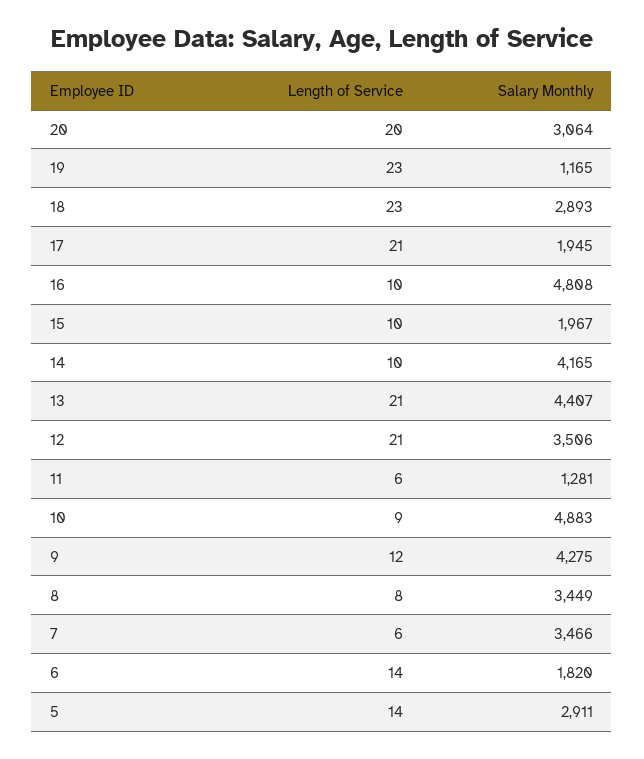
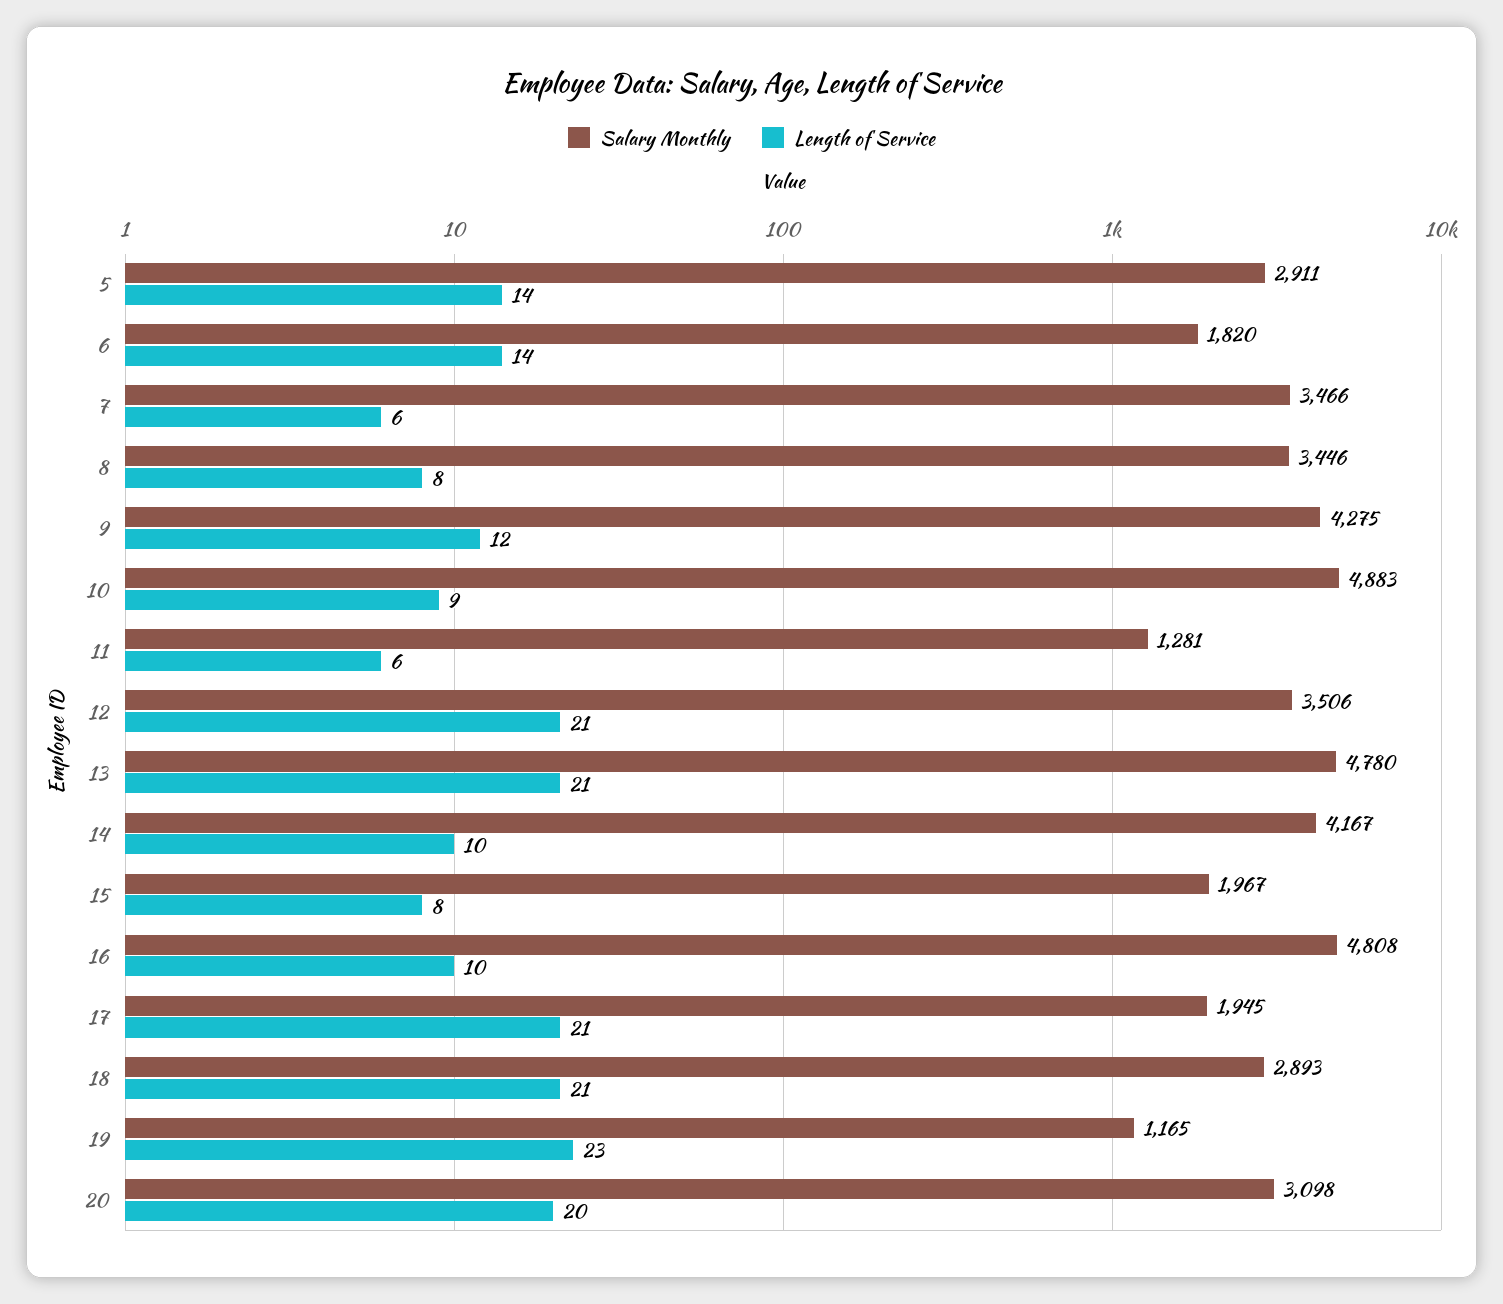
Salary Monthly, 20: 3064 -> 3098
Length of Service, 18: 23 -> 21
Length of Service, 15: 10 -> 8
Salary Monthly, 14: 4165 -> 4167
Salary Monthly, 13: 4407 -> 4780
Salary Monthly, 8: 3449 -> 3446

